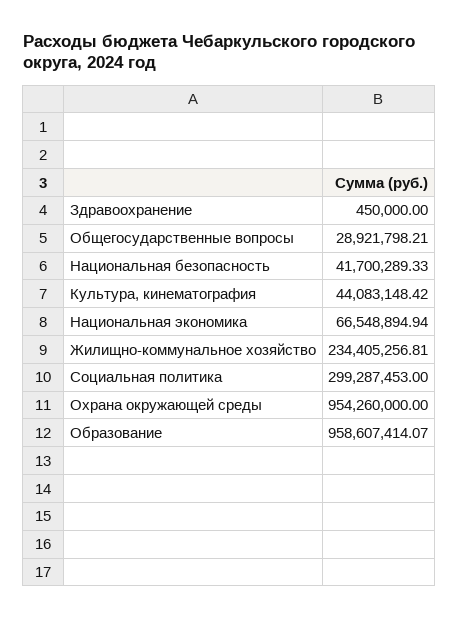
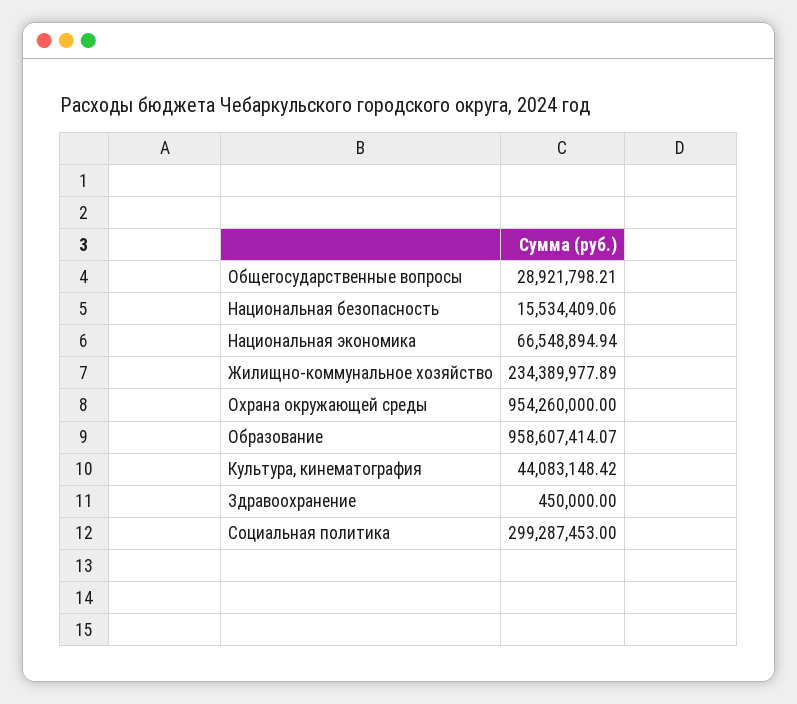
Национальная безопасность: 41700289.33 -> 15534409.06
Жилищно-коммунальное хозяйство: 234405256.81 -> 234389977.89

